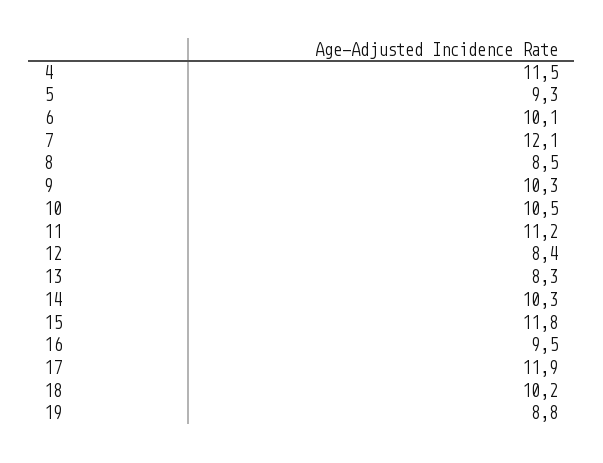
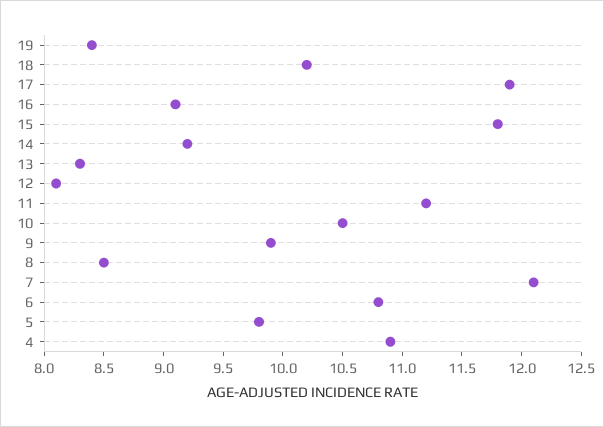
4: 11.5 -> 10.9
5: 9.3 -> 9.8
6: 10.1 -> 10.8
9: 10.3 -> 9.9
12: 8.4 -> 8.1
14: 10.3 -> 9.2
16: 9.5 -> 9.1
19: 8.8 -> 8.4

